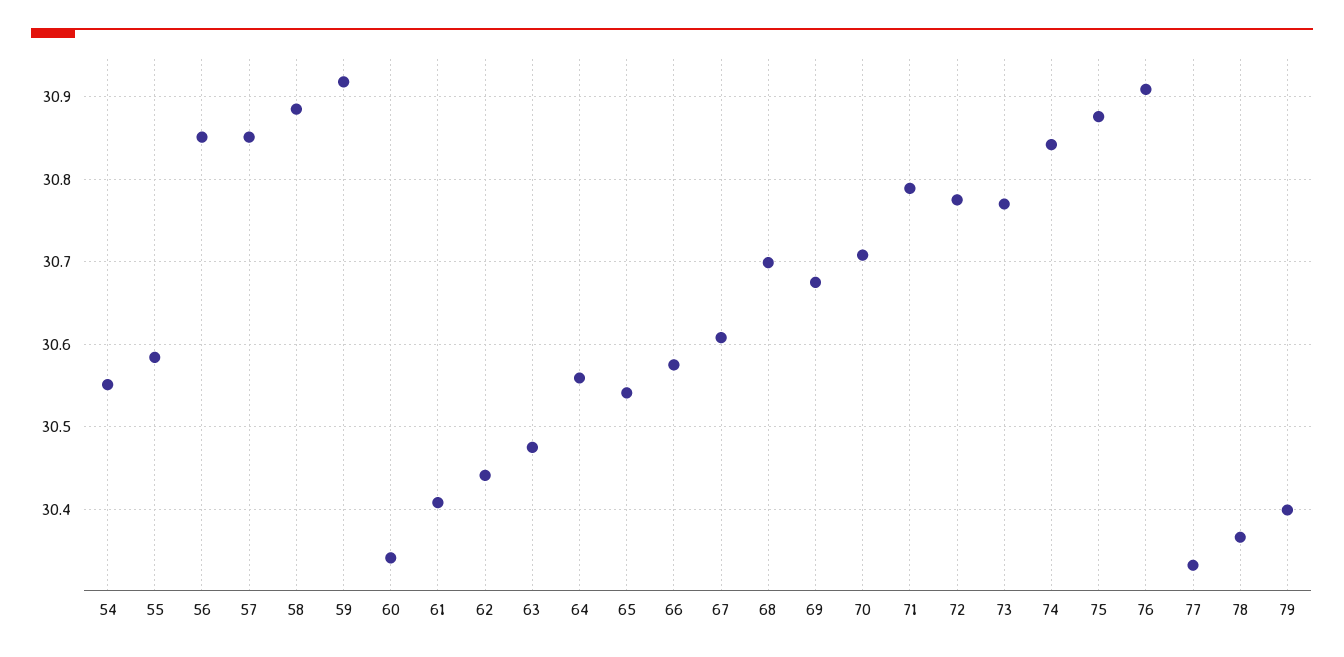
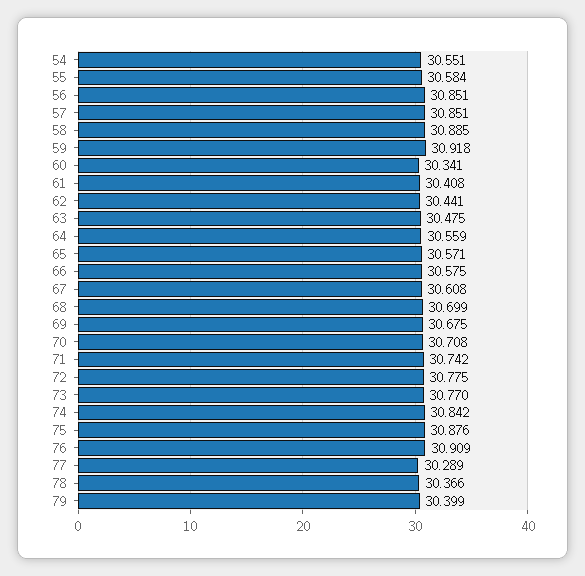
65: 30.54 -> 30.571
71: 30.79 -> 30.742
77: 30.33 -> 30.289

